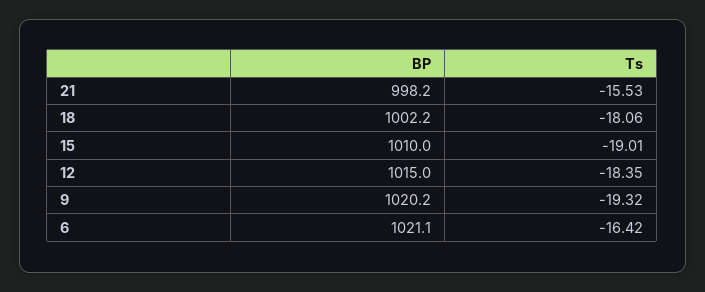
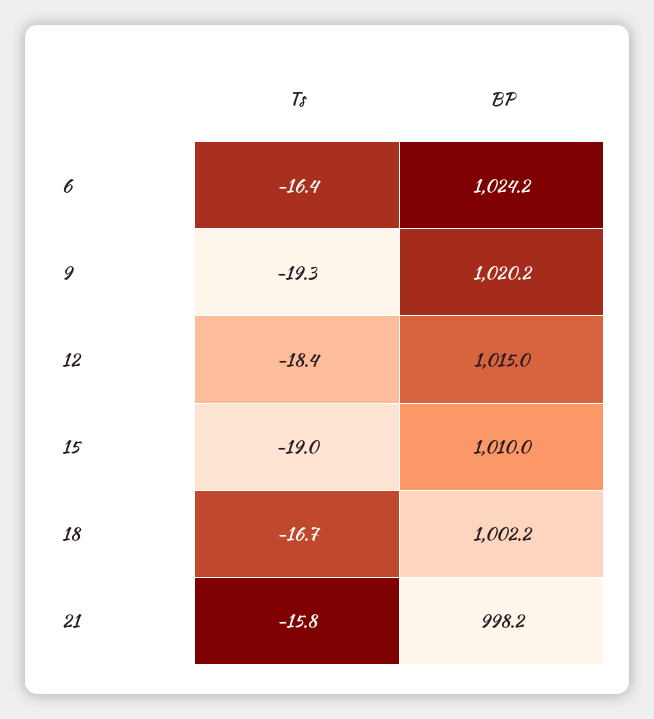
Ts, 21: -15.53 -> -15.8
Ts, 18: -18.06 -> -16.7
BP, 6: 1021.1 -> 1024.2

